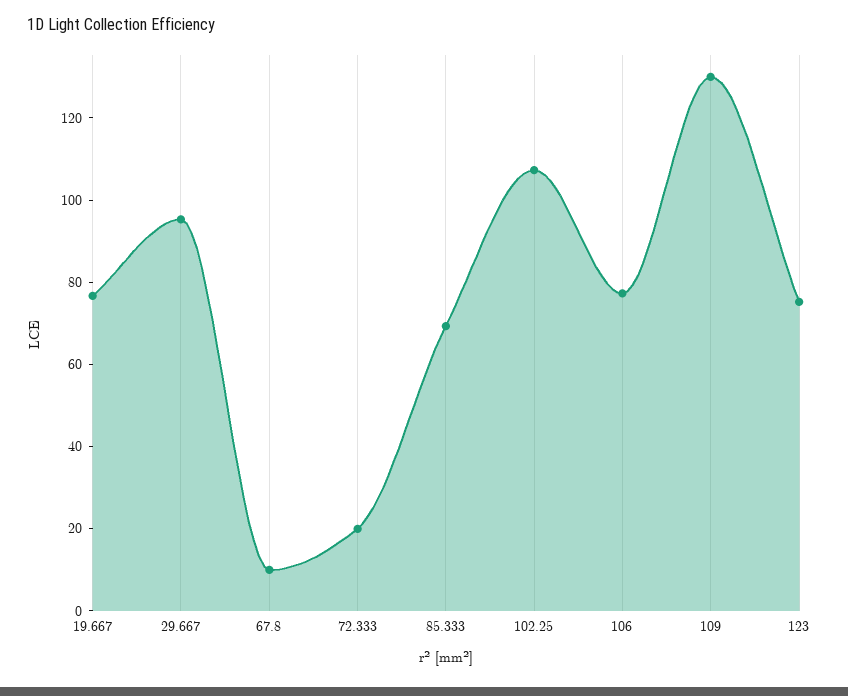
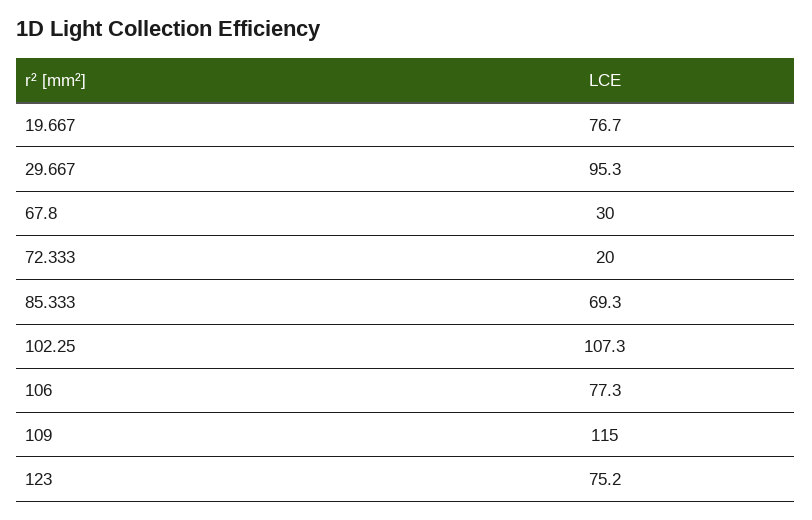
67.8: 10 -> 30
109: 130 -> 115

